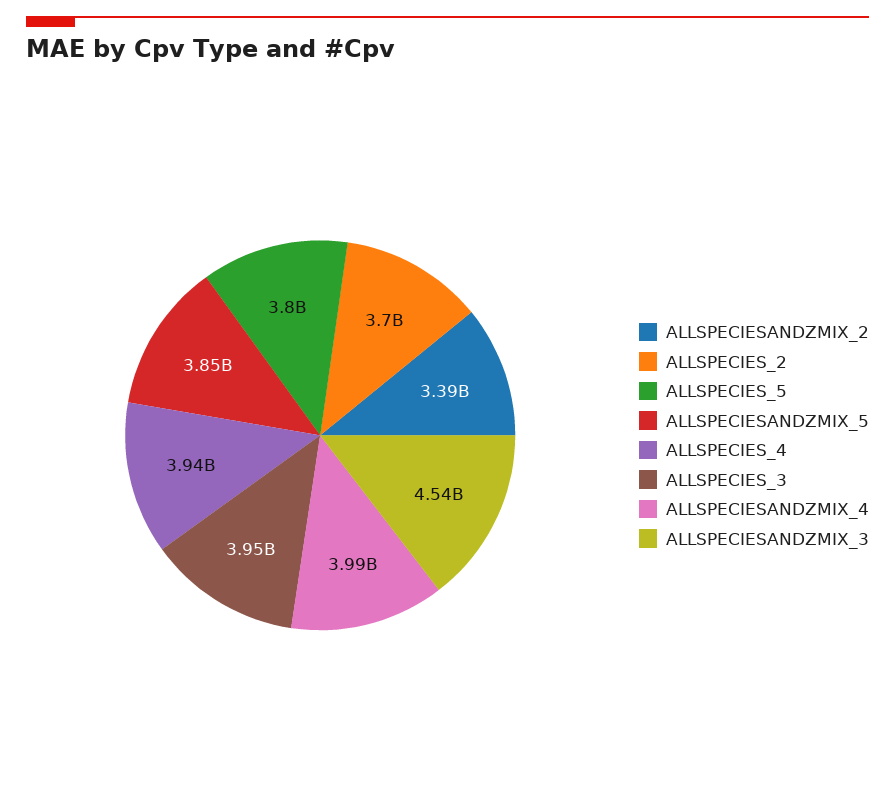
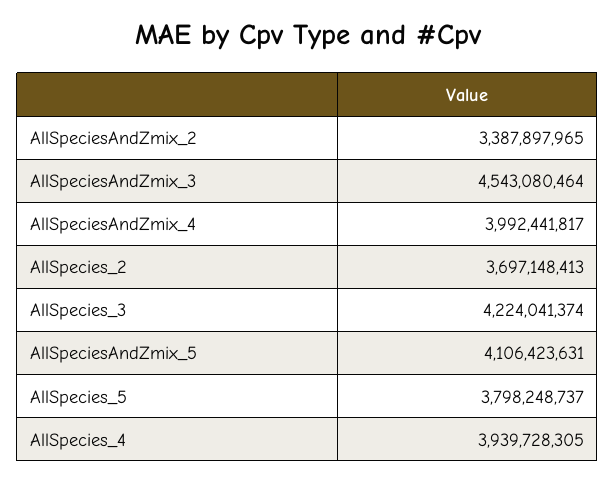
ALLSPECIESANDZMIX_5: 3850000000 -> 4106423631
ALLSPECIES_3: 3950000000 -> 4224041374

